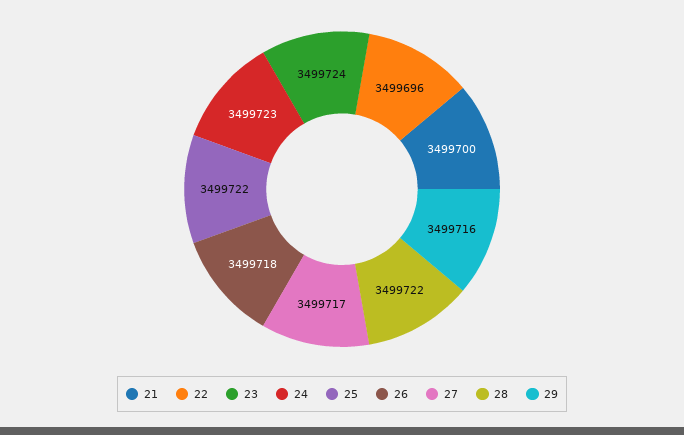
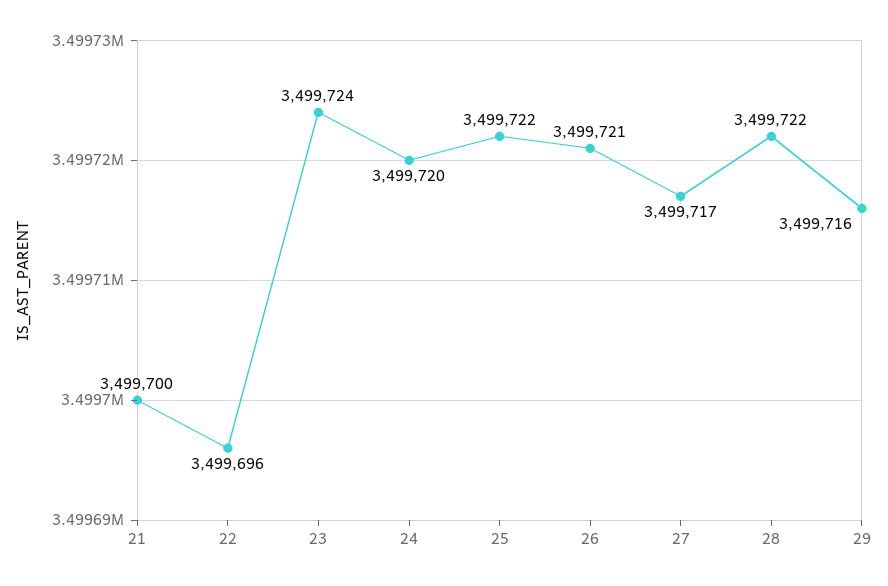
24: 3499723 -> 3499720
26: 3499718 -> 3499721

